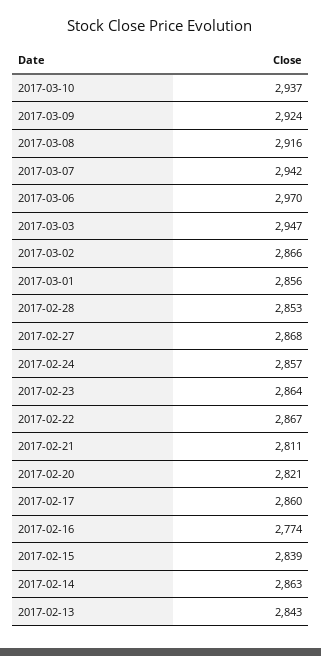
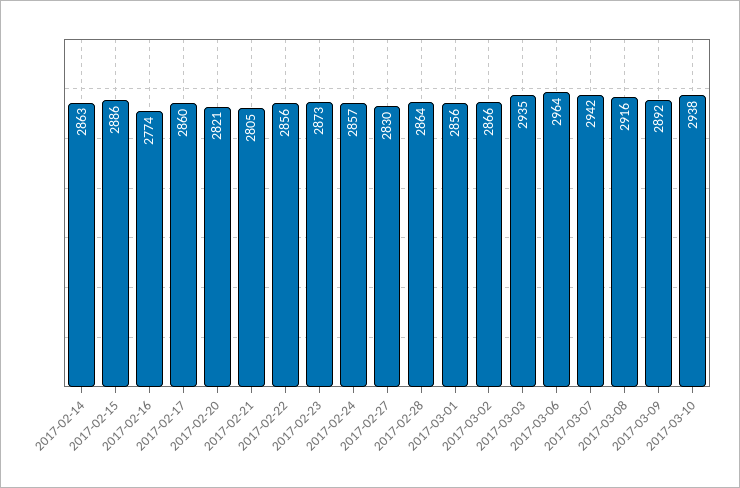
2017-03-10: 2937 -> 2938
2017-03-09: 2924 -> 2892
2017-03-06: 2970 -> 2964
2017-03-03: 2947 -> 2935
2017-02-28: 2853 -> 2864
2017-02-27: 2868 -> 2830
2017-02-23: 2864 -> 2873
2017-02-22: 2867 -> 2856
2017-02-21: 2811 -> 2805
2017-02-15: 2839 -> 2886
2017-02-13: 2843 -> none

